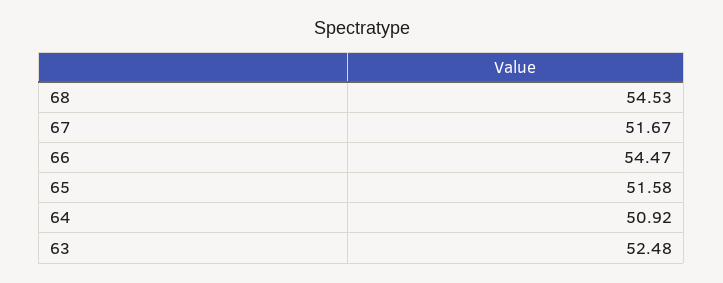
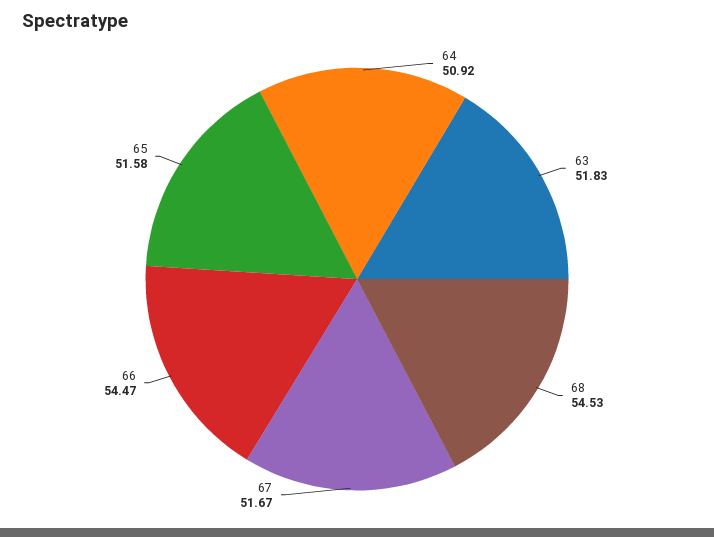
63: 52.48 -> 51.83

